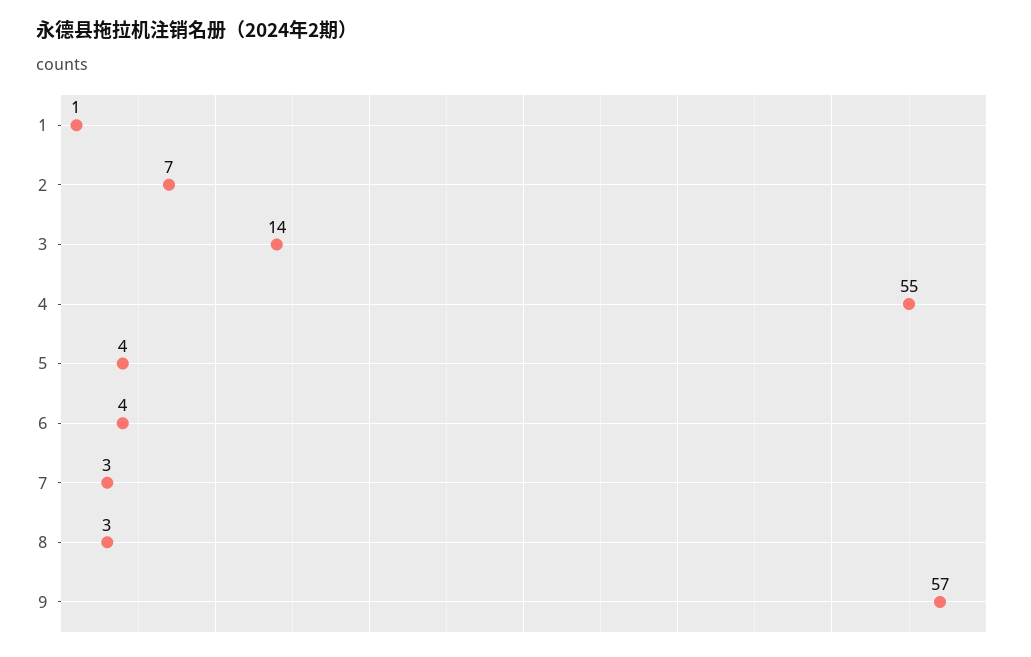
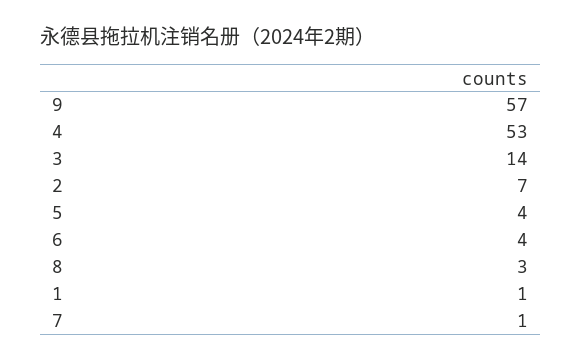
4: 55 -> 53
7: 3 -> 1

